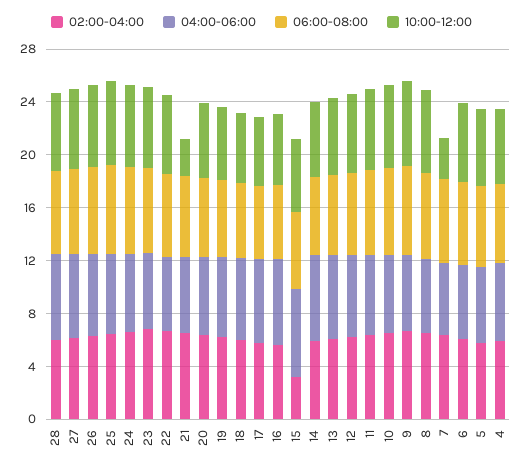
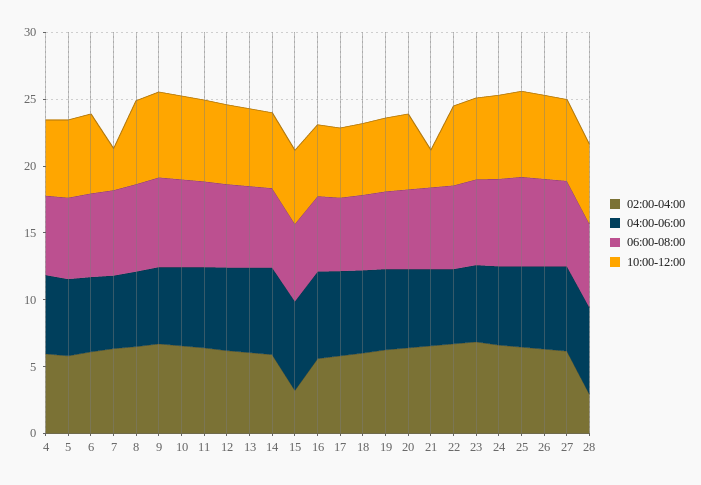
02:00-04:00, 28: 6 -> 3

